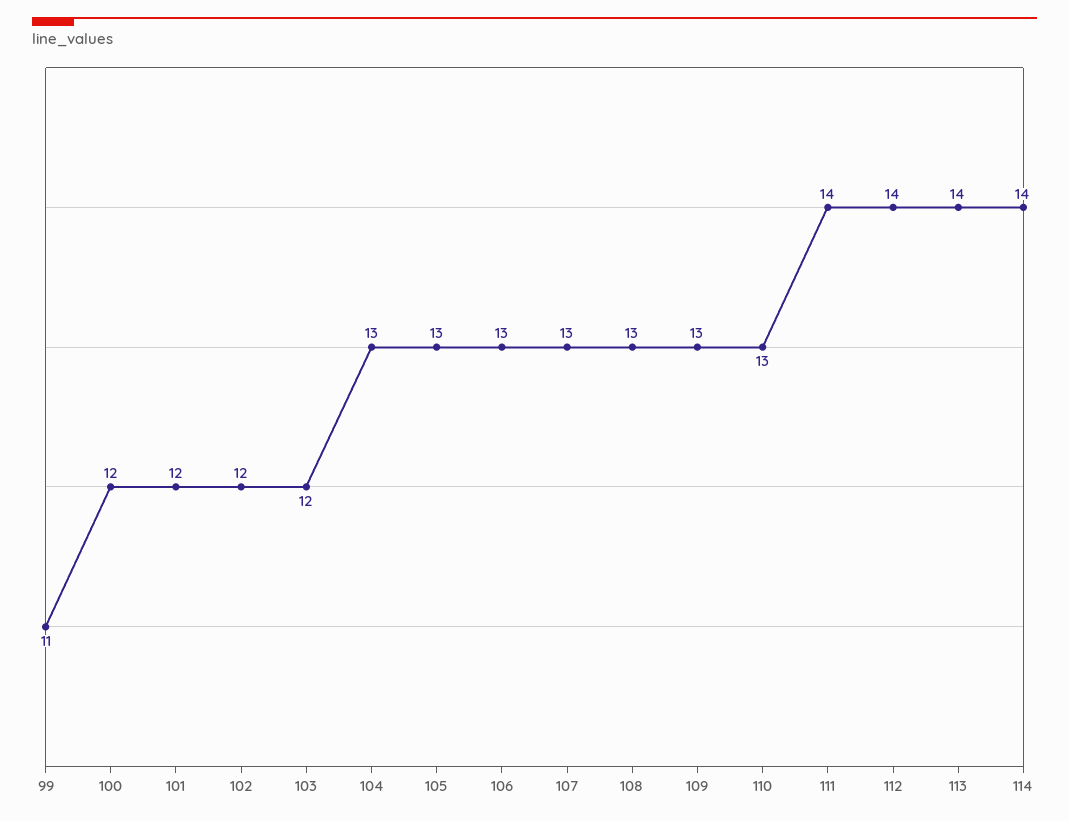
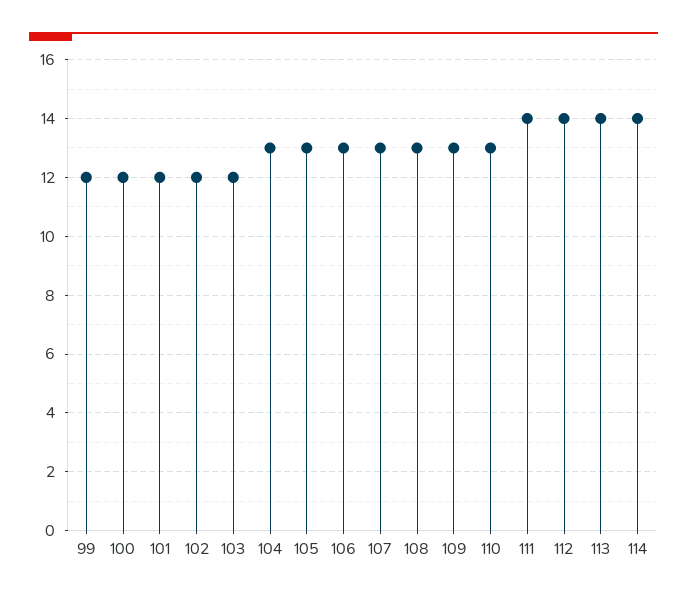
99: 11 -> 12

